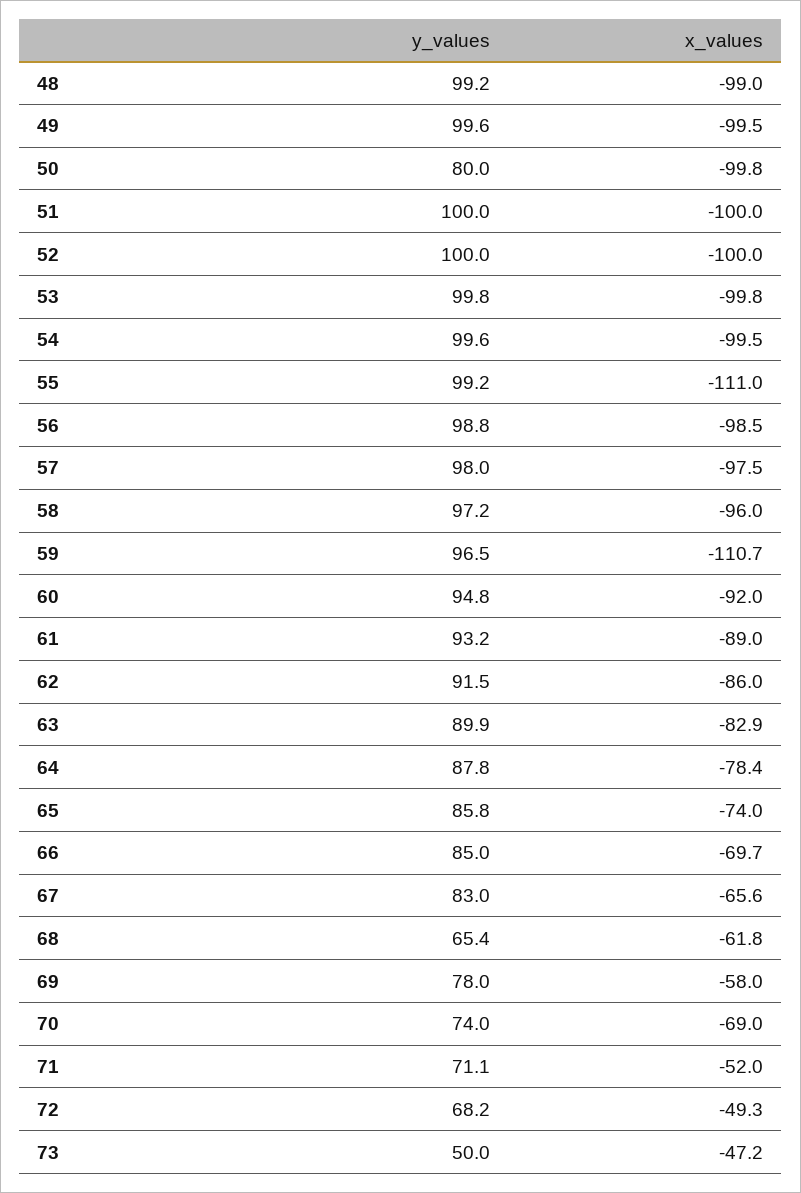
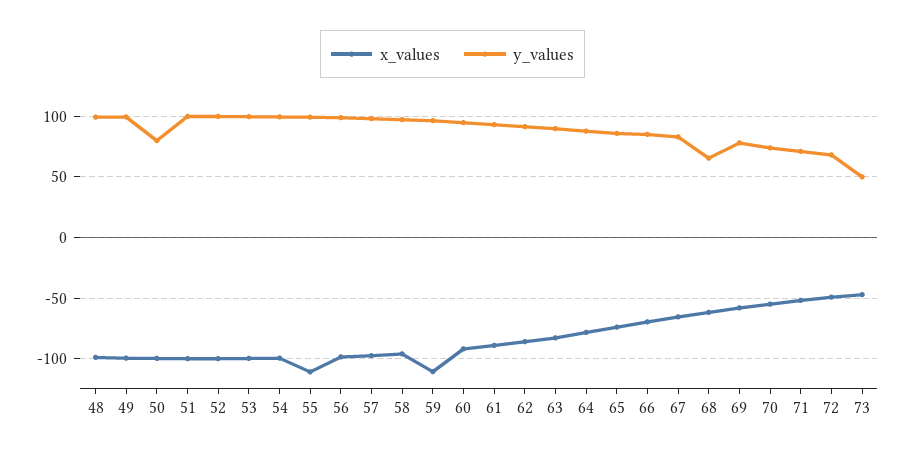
x_values, 70: -69 -> -55

